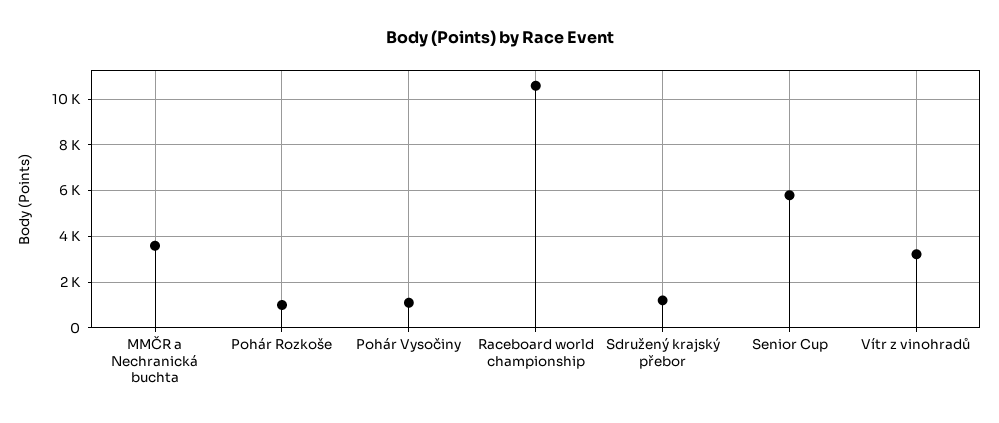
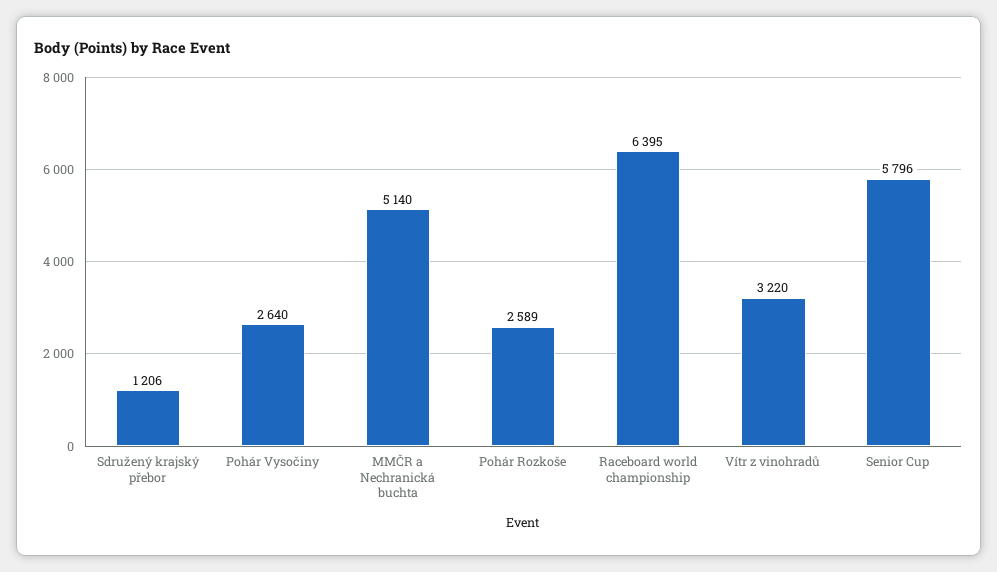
MMČR a Nechranická buchta: 3500 -> 5140
Pohár Rozkoše: 1000 -> 2589
Pohár Vysočiny: 1000 -> 2640
Raceboard world championship: 10500 -> 6395

